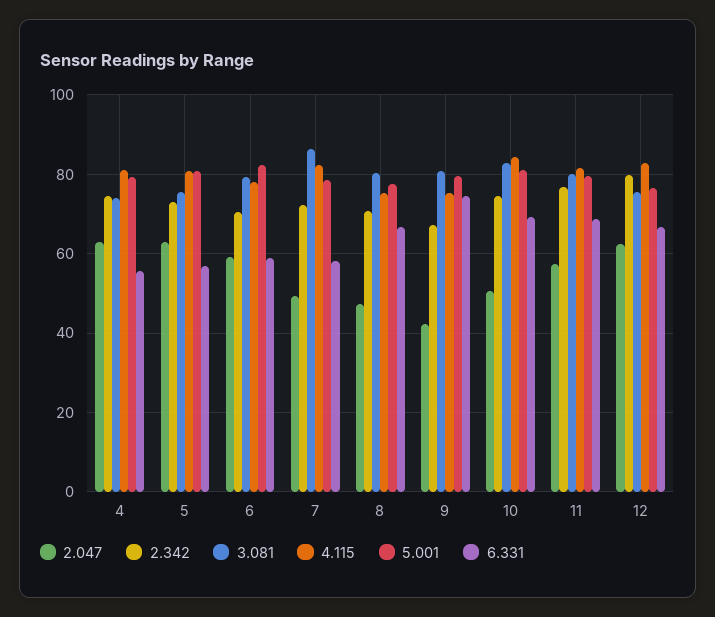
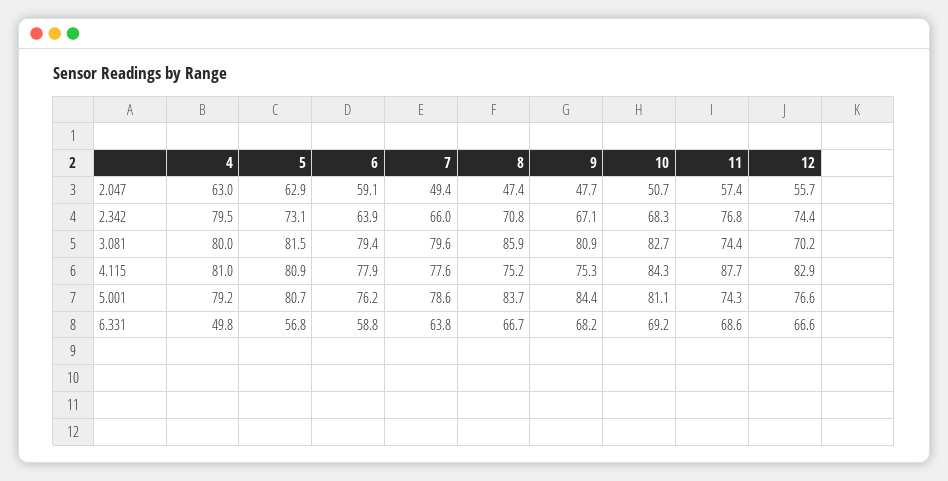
2.342, 4: 74 -> 79.5
3.081, 4: 74 -> 80
6.331, 4: 56 -> 49.8
3.081, 5: 76 -> 81.5
2.342, 6: 70 -> 63.9
5.001, 6: 82 -> 76.2
2.342, 7: 72 -> 66
3.081, 7: 86 -> 79.6
4.115, 7: 82 -> 77.6
6.331, 7: 58 -> 63.8
3.081, 8: 80 -> 85.9
5.001, 8: 78 -> 83.7
2.047, 9: 42 -> 47.7
5.001, 9: 80 -> 84.4
6.331, 9: 74 -> 68.2
2.342, 10: 74 -> 68.3
3.081, 11: 80 -> 74.4
4.115, 11: 82 -> 87.7
5.001, 11: 80 -> 74.3
2.047, 12: 62 -> 55.7
2.342, 12: 80 -> 74.4
3.081, 12: 76 -> 70.2

